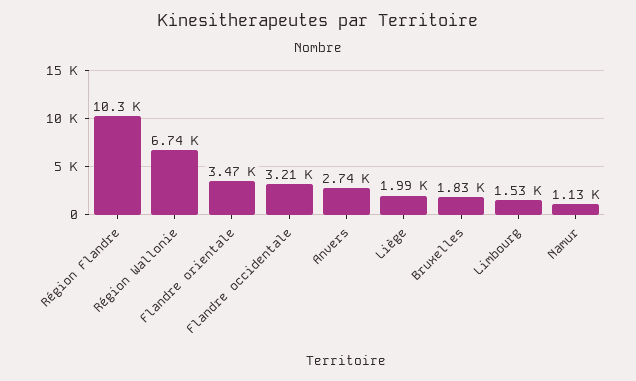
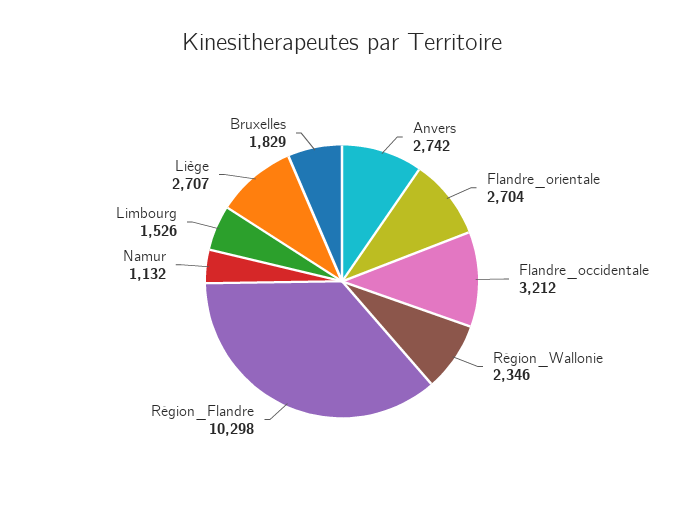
Région Wallonie: 6740 -> 2346
Flandre orientale: 3470 -> 2704
Liège: 1990 -> 2707

